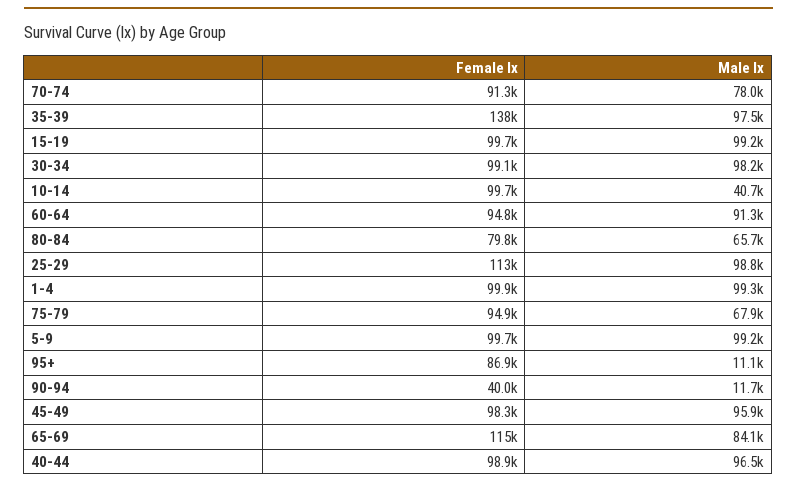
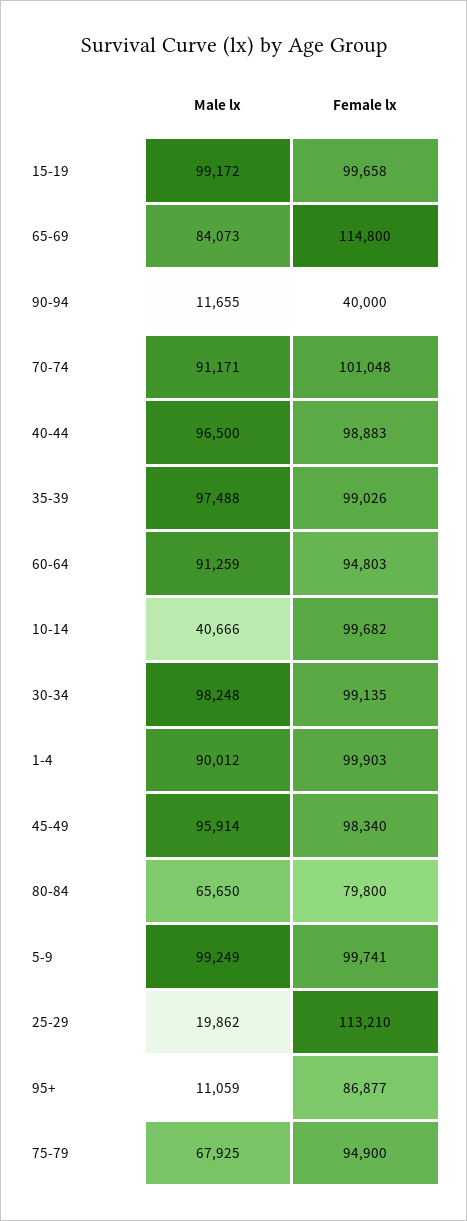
Female lx, 70-74: 91300 -> 101048
Male lx, 70-74: 78000 -> 91171
Female lx, 35-39: 138000 -> 99026
Male lx, 25-29: 98800 -> 19862
Male lx, 1-4: 99300 -> 90012

